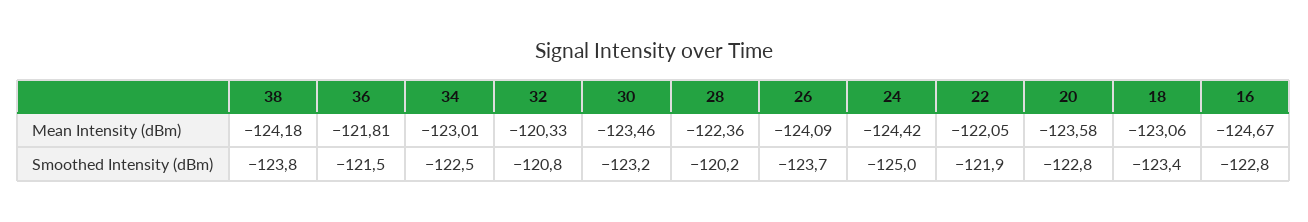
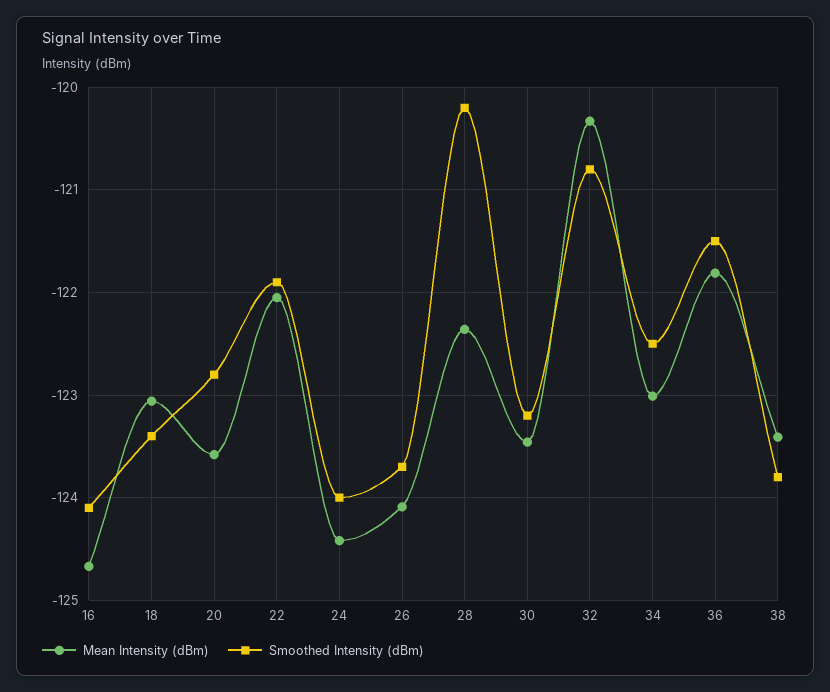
Mean Intensity (dBm), 38: -124.18 -> -123.4
Smoothed Intensity (dBm), 24: -125 -> -124
Smoothed Intensity (dBm), 16: -122.8 -> -124.1

